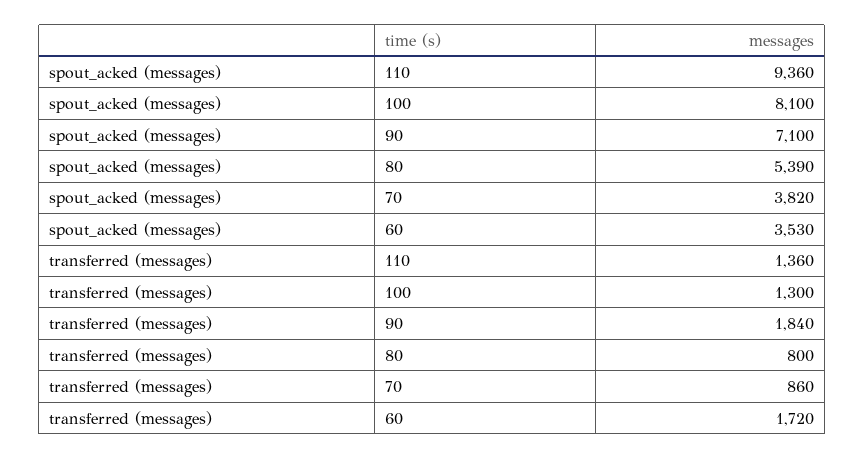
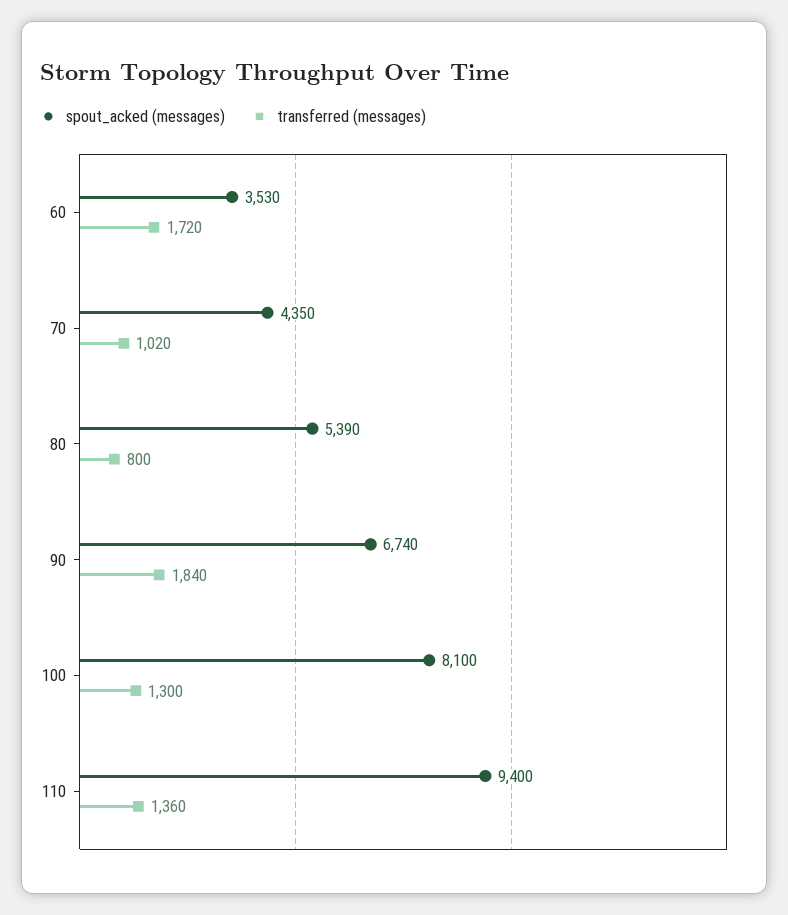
spout_acked (messages), 110: 9360 -> 9400
spout_acked (messages), 90: 7100 -> 6740
spout_acked (messages), 70: 3820 -> 4350
transferred (messages), 70: 860 -> 1020

